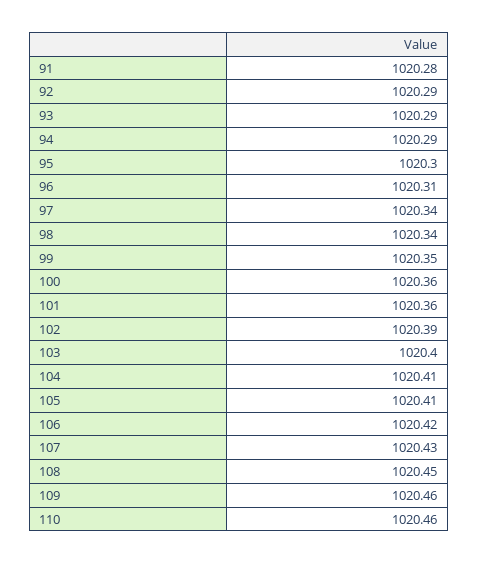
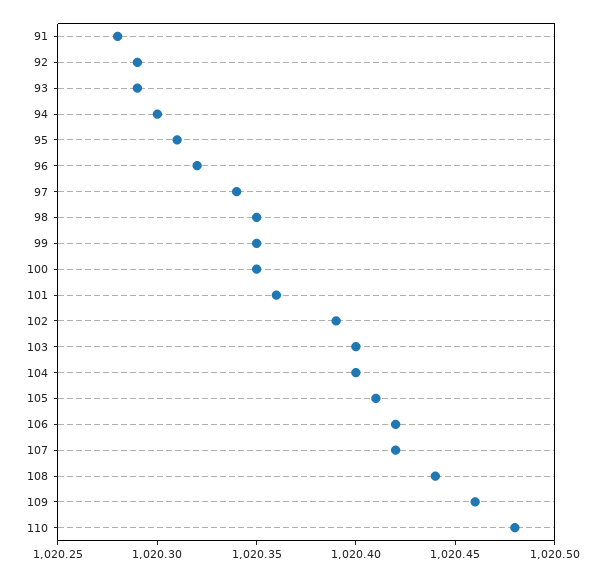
94: 1020.29 -> 1020.3
95: 1020.3 -> 1020.31
96: 1020.31 -> 1020.32
98: 1020.34 -> 1020.35
100: 1020.36 -> 1020.35
104: 1020.41 -> 1020.4
107: 1020.43 -> 1020.42
108: 1020.45 -> 1020.44
110: 1020.46 -> 1020.48

